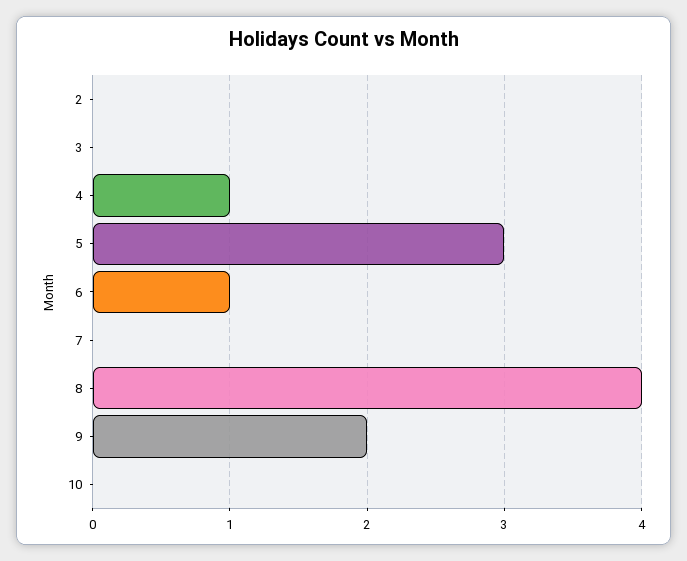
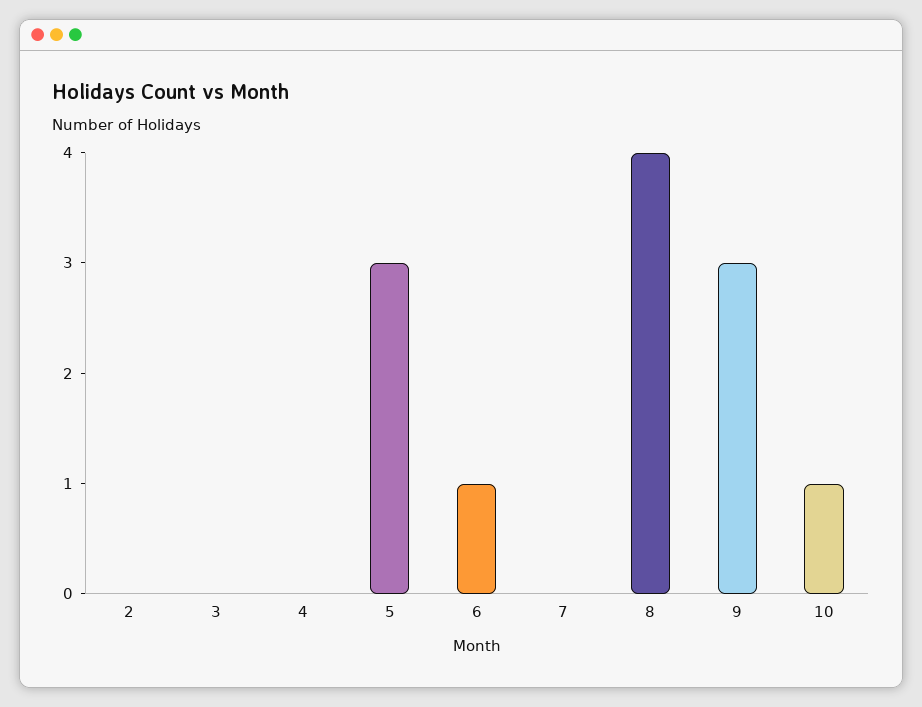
4: 1 -> 0
9: 2 -> 3
10: 0 -> 1

